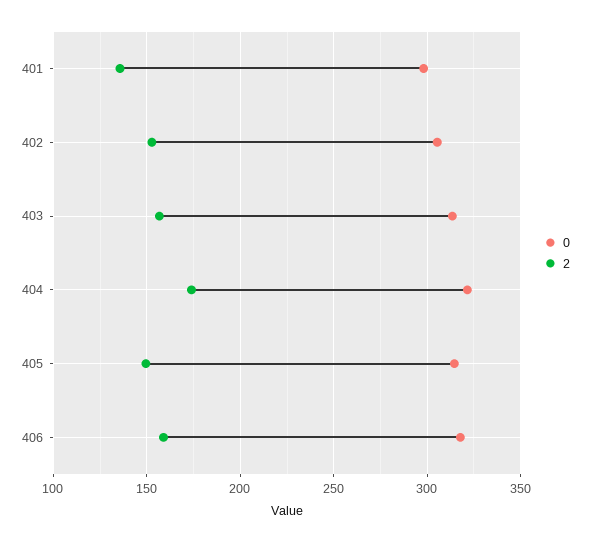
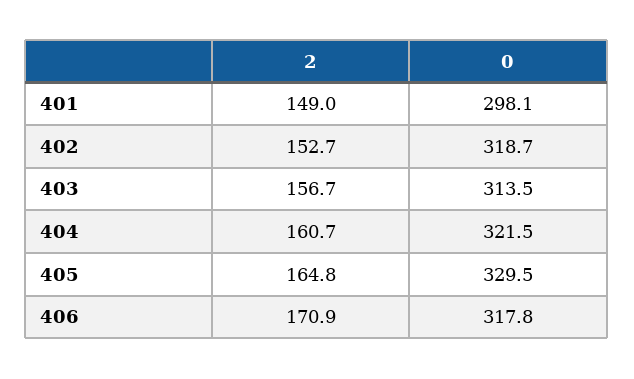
2, 401: 135 -> 149
0, 402: 305 -> 318.7
2, 404: 175 -> 160.7
0, 405: 315 -> 329.5
2, 405: 150 -> 164.8
2, 406: 160 -> 170.9

